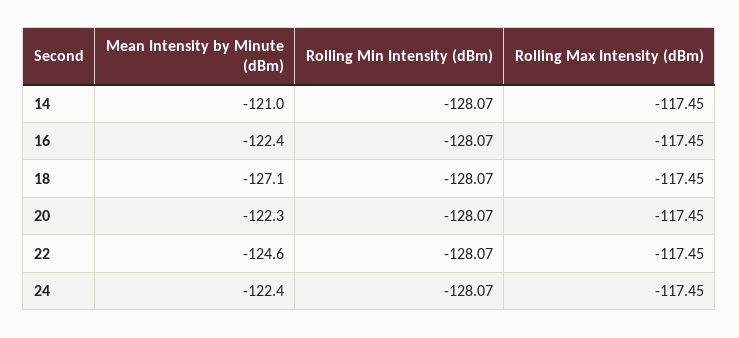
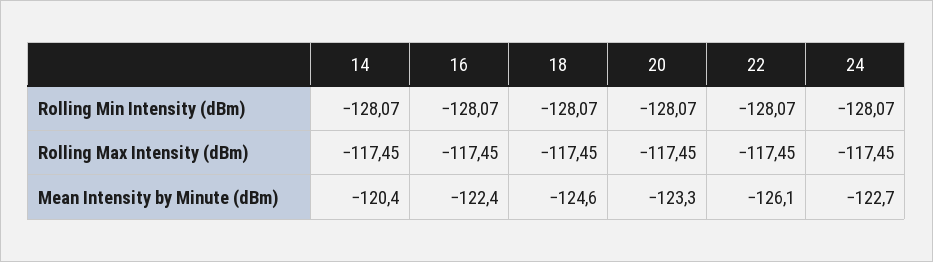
Mean Intensity by Minute (dBm), 14: -121 -> -120.4
Mean Intensity by Minute (dBm), 18: -127.1 -> -124.6
Mean Intensity by Minute (dBm), 20: -122.3 -> -123.3
Mean Intensity by Minute (dBm), 22: -124.6 -> -126.1
Mean Intensity by Minute (dBm), 24: -122.4 -> -122.7

